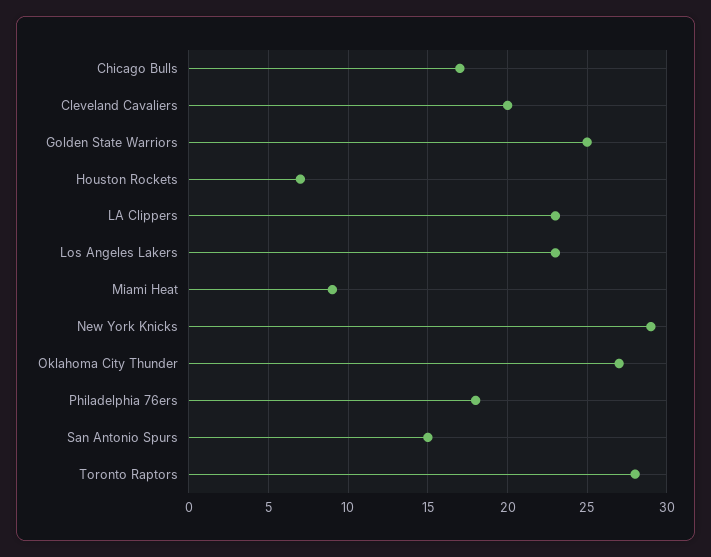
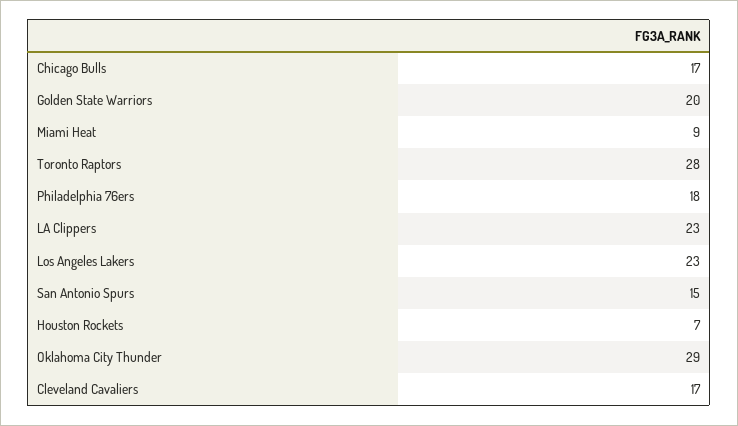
Cleveland Cavaliers: 20 -> 17
Golden State Warriors: 25 -> 20
New York Knicks: 29 -> none
Oklahoma City Thunder: 27 -> 29

